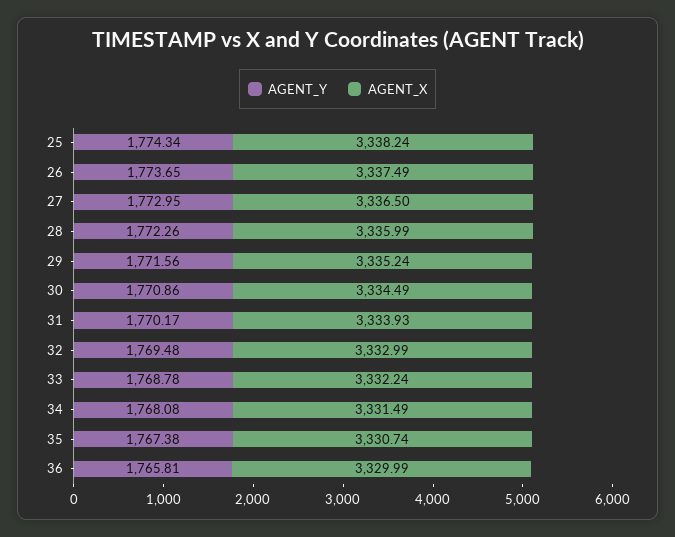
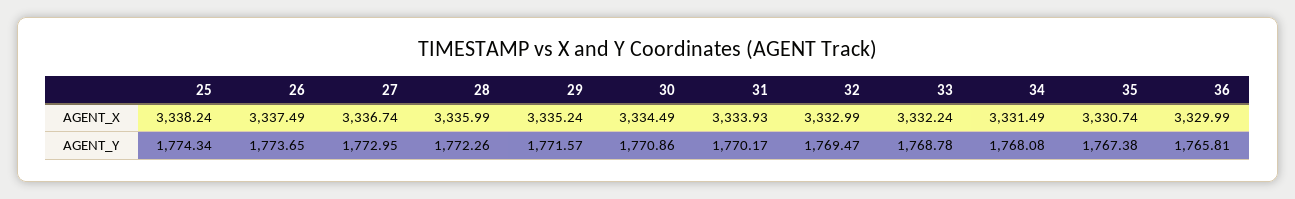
AGENT_X, 27: 3336.5 -> 3336.74
AGENT_Y, 29: 1771.56 -> 1771.57
AGENT_Y, 32: 1769.48 -> 1769.47

